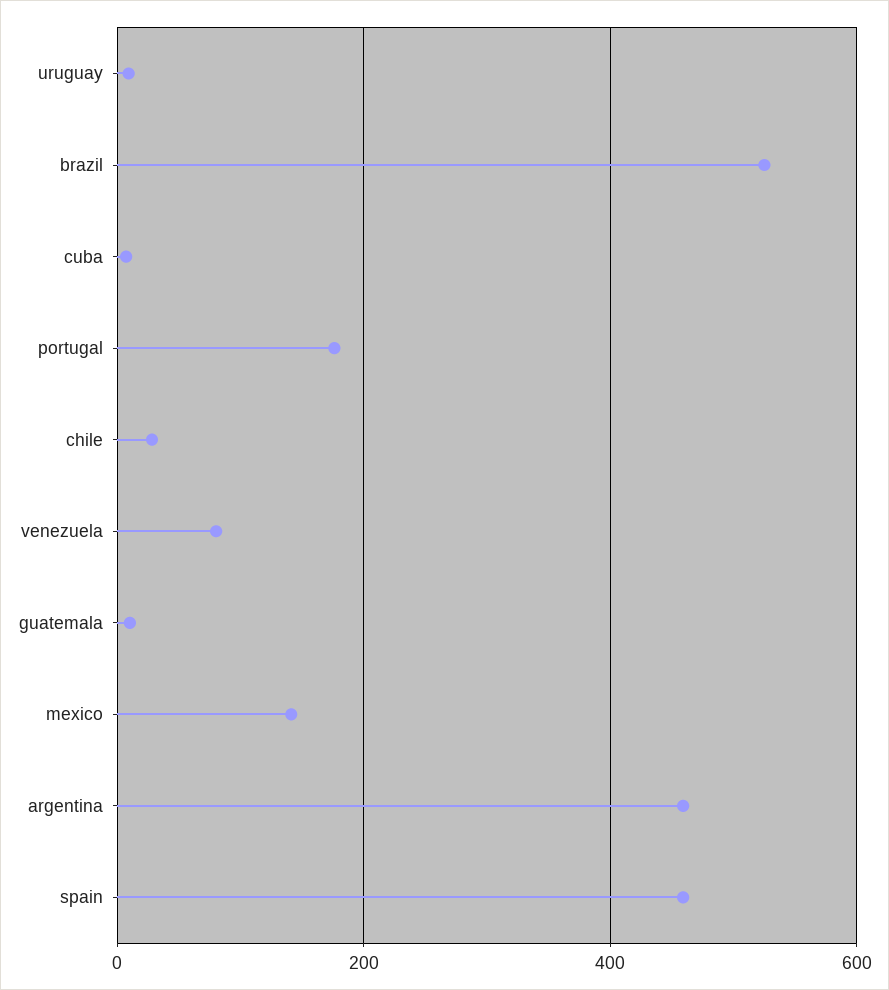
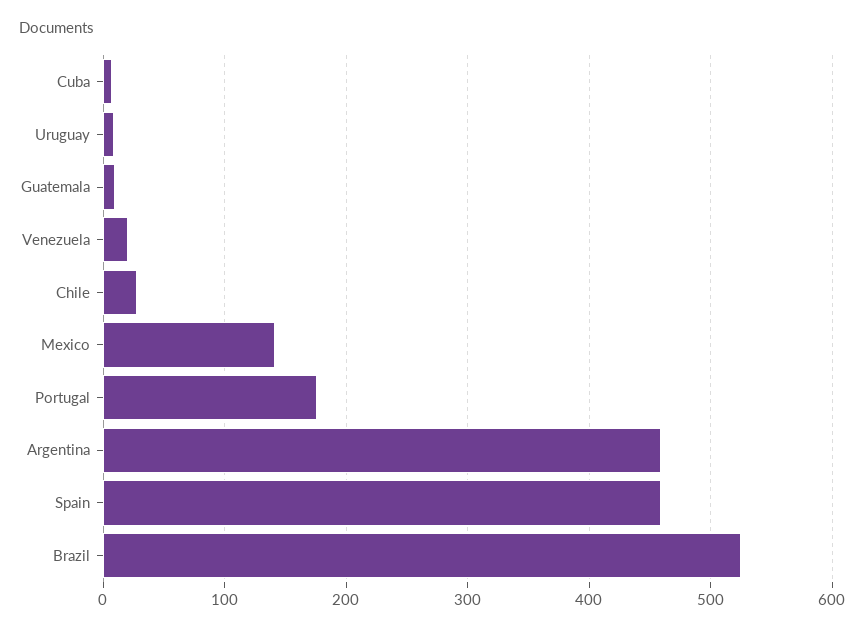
venezuela: 80 -> 20

